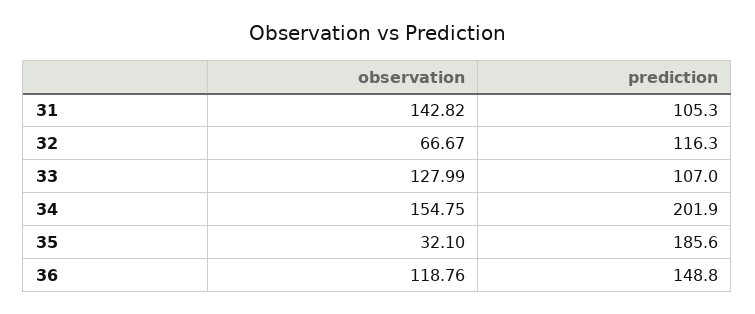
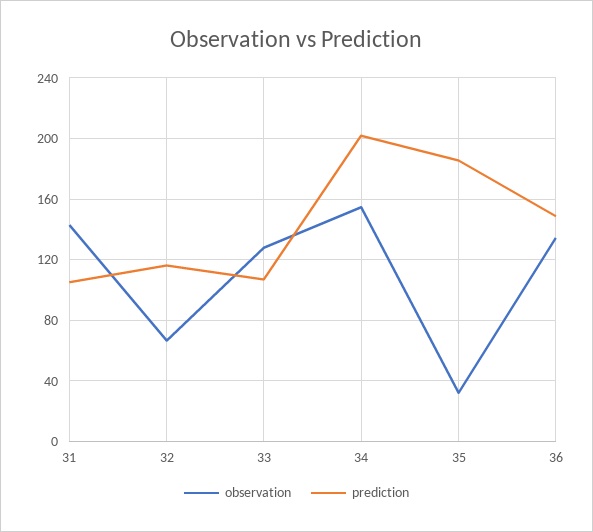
observation, 36: 118.76 -> 135

